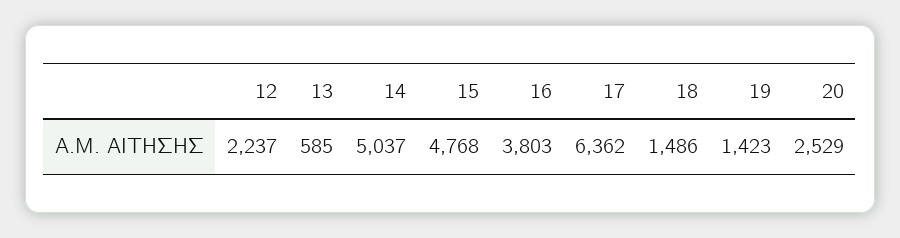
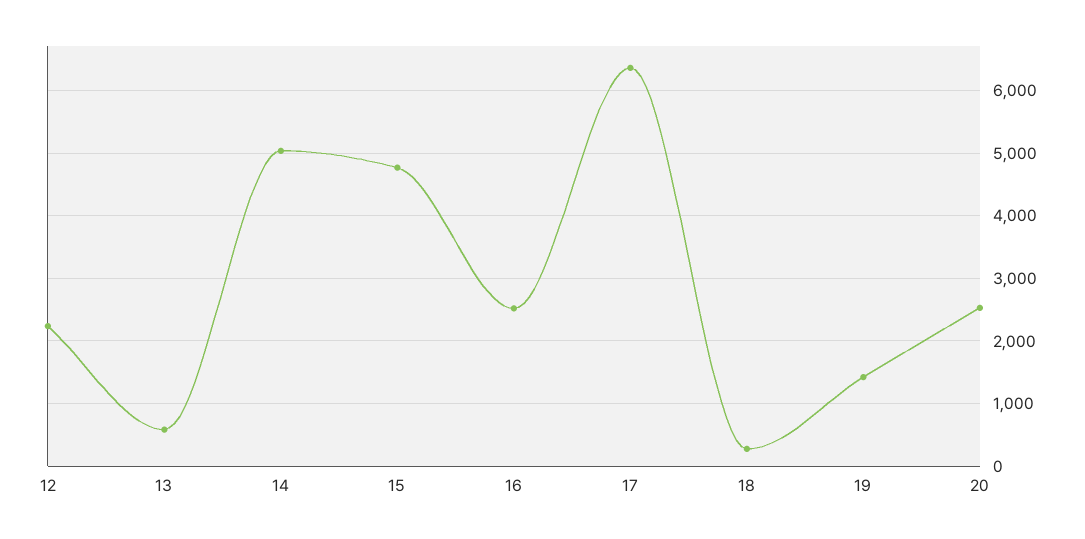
16: 3803 -> 2500
18: 1486 -> 300

